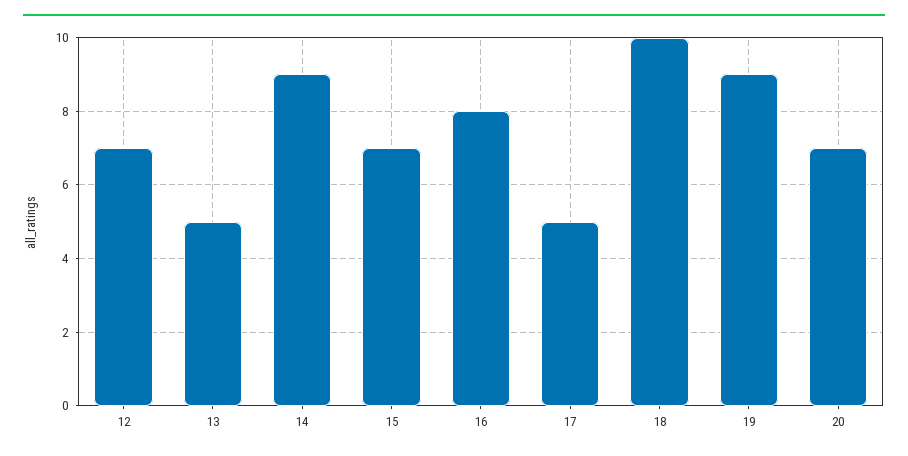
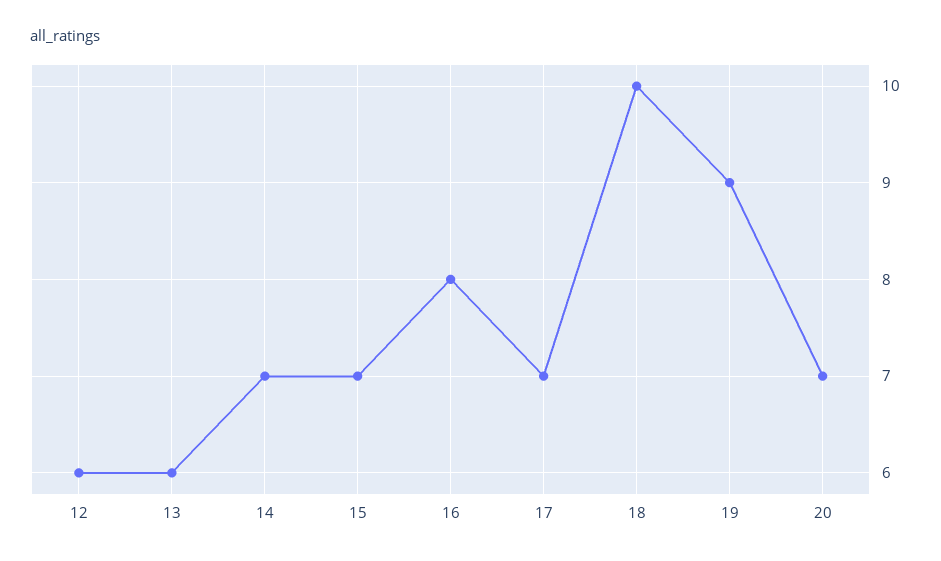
12: 7 -> 6
13: 5 -> 6
14: 9 -> 7
17: 5 -> 7

